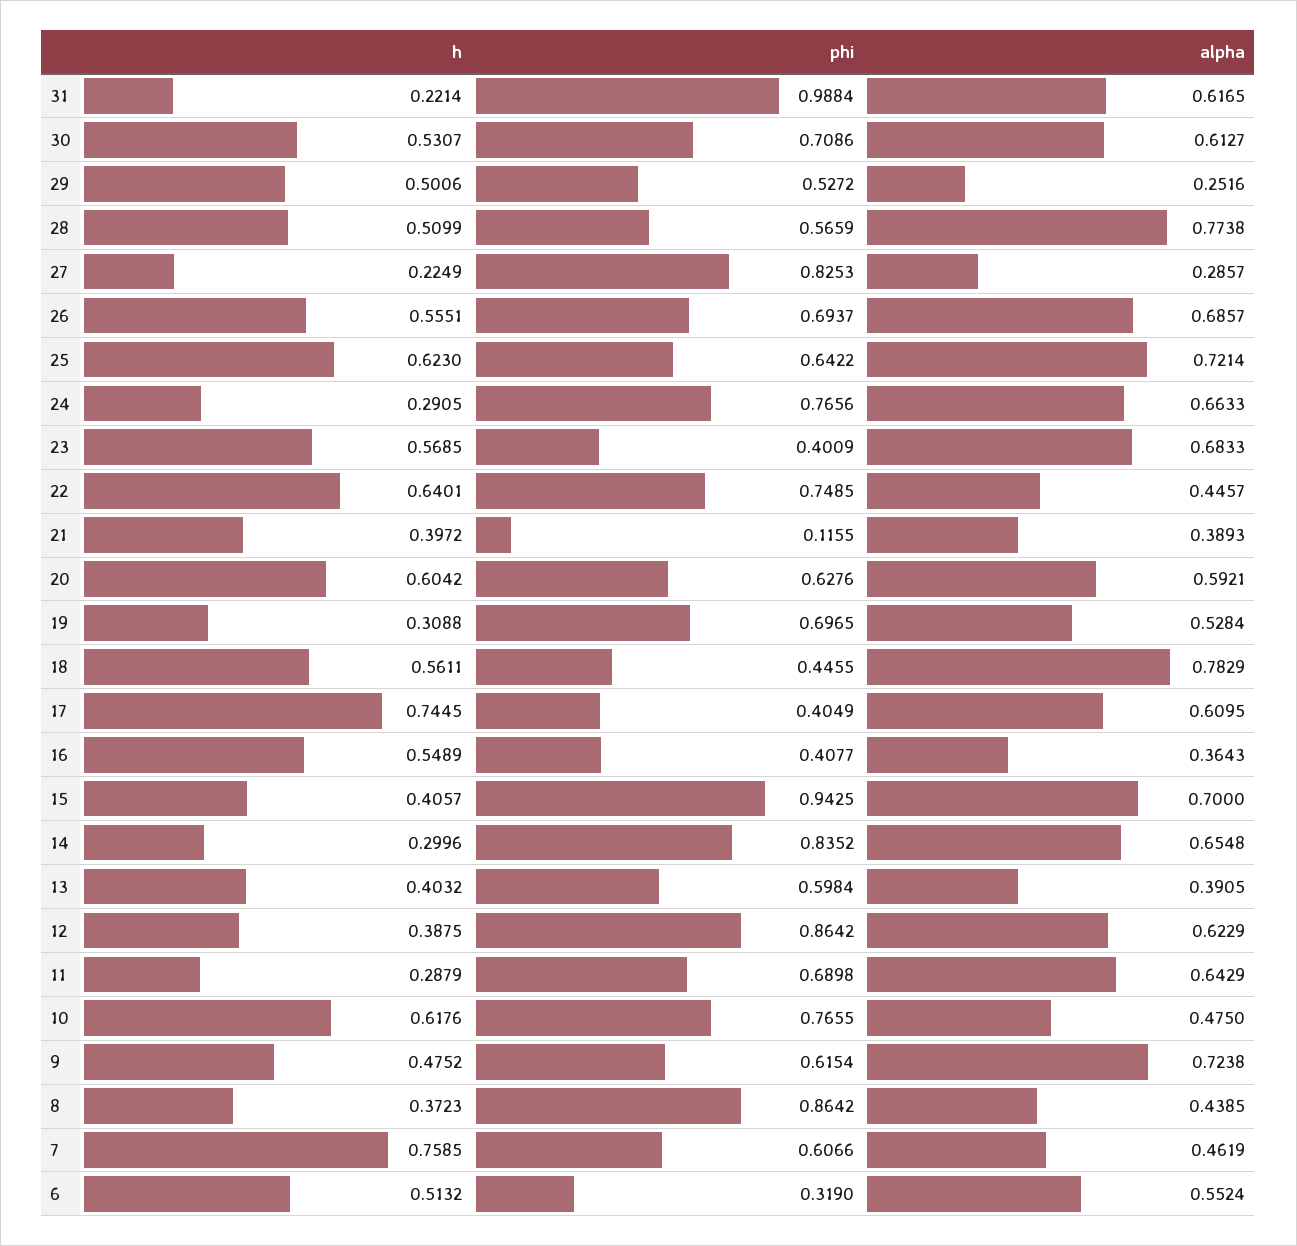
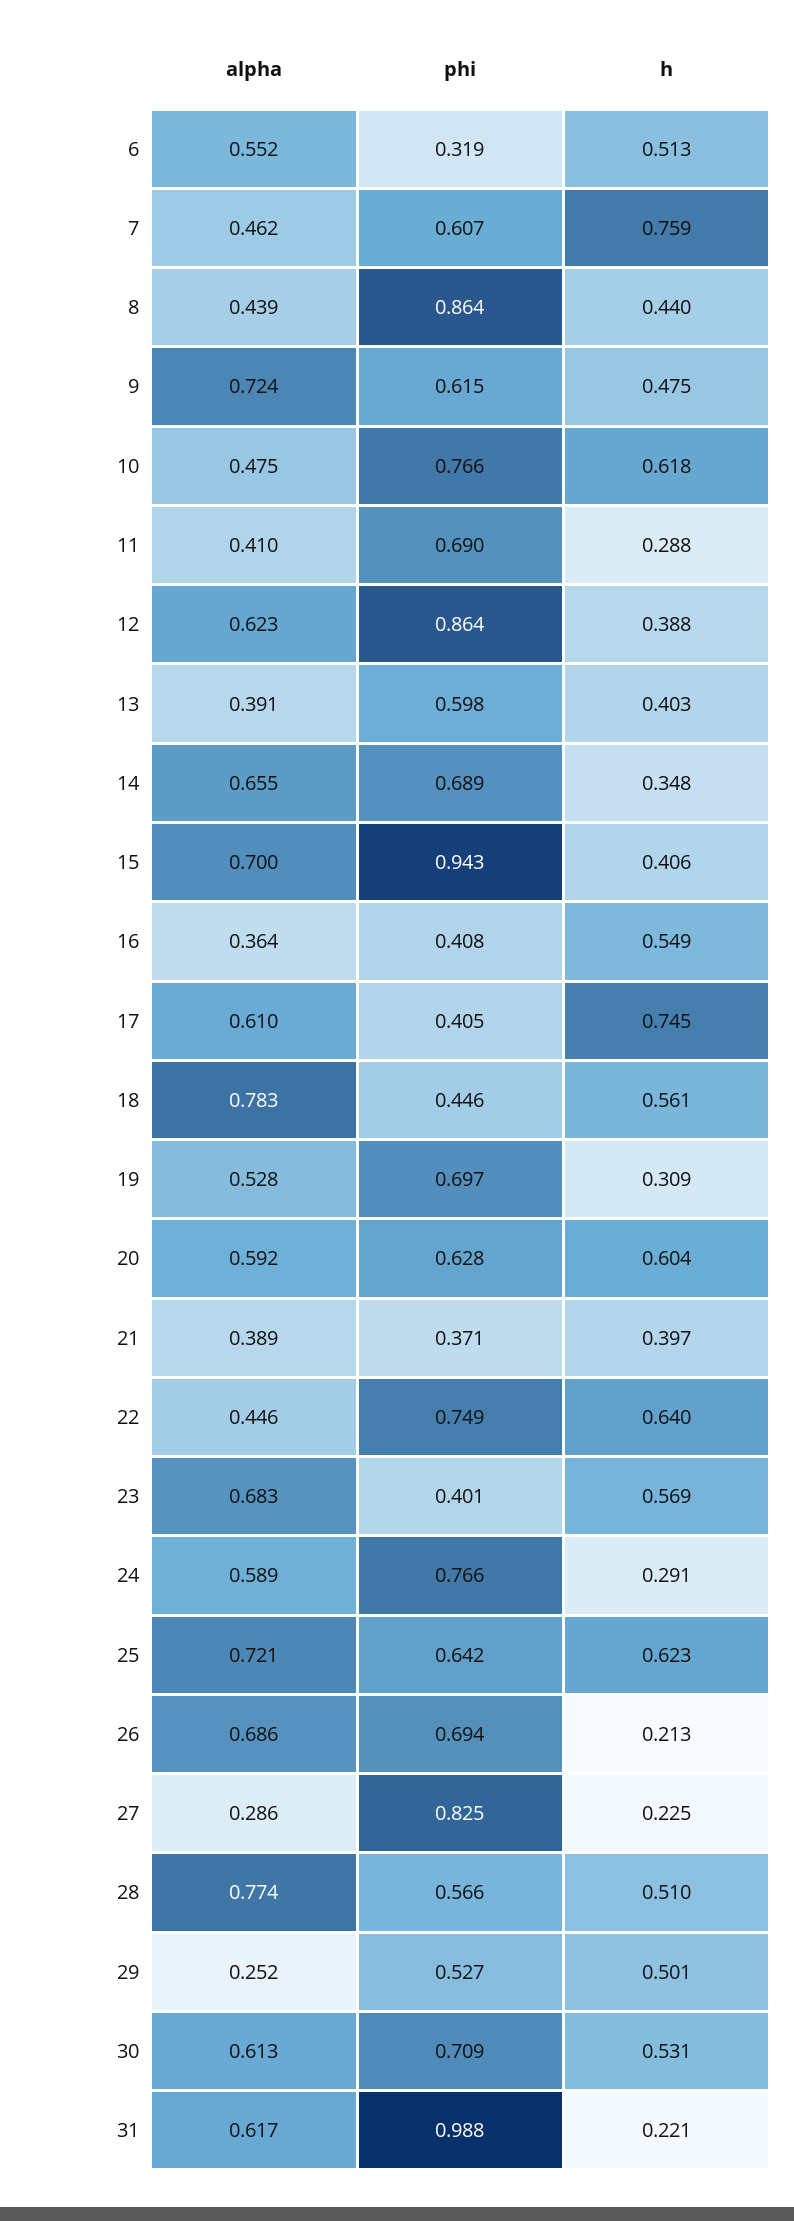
h, 26: 0.5551 -> 0.213
alpha, 24: 0.6633 -> 0.589
phi, 21: 0.1155 -> 0.371
h, 14: 0.2996 -> 0.348
phi, 14: 0.8352 -> 0.689
alpha, 11: 0.6429 -> 0.41
h, 8: 0.3723 -> 0.44

